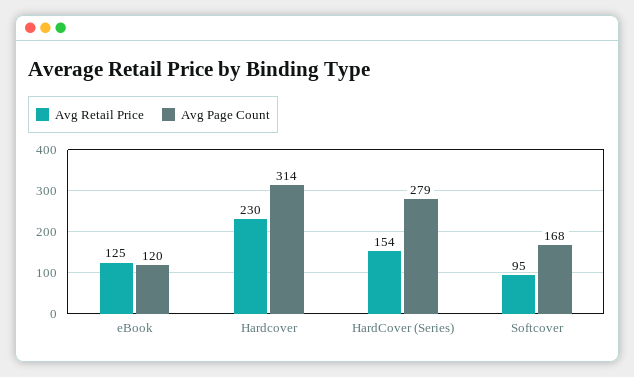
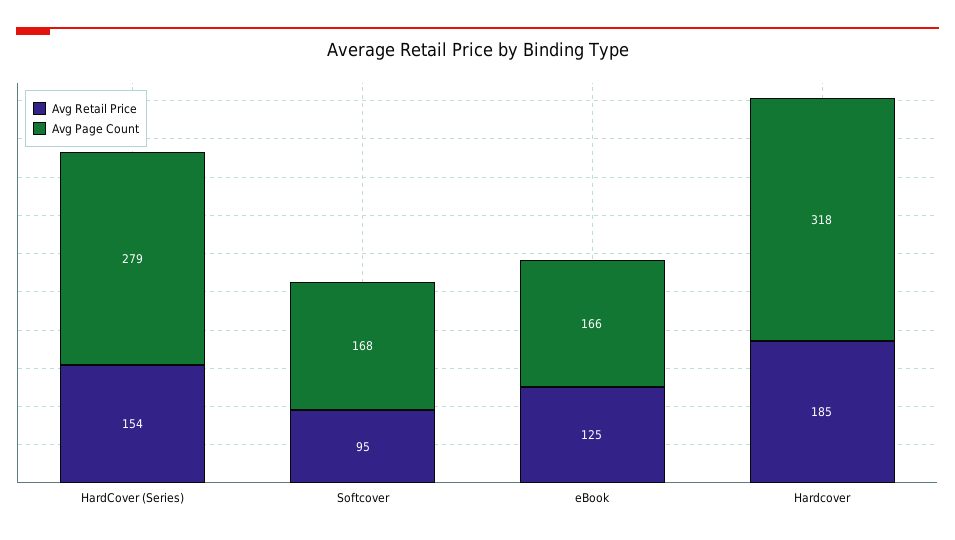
Avg Page Count, eBook: 120 -> 166
Avg Retail Price, Hardcover: 230 -> 185
Avg Page Count, Hardcover: 314 -> 318

